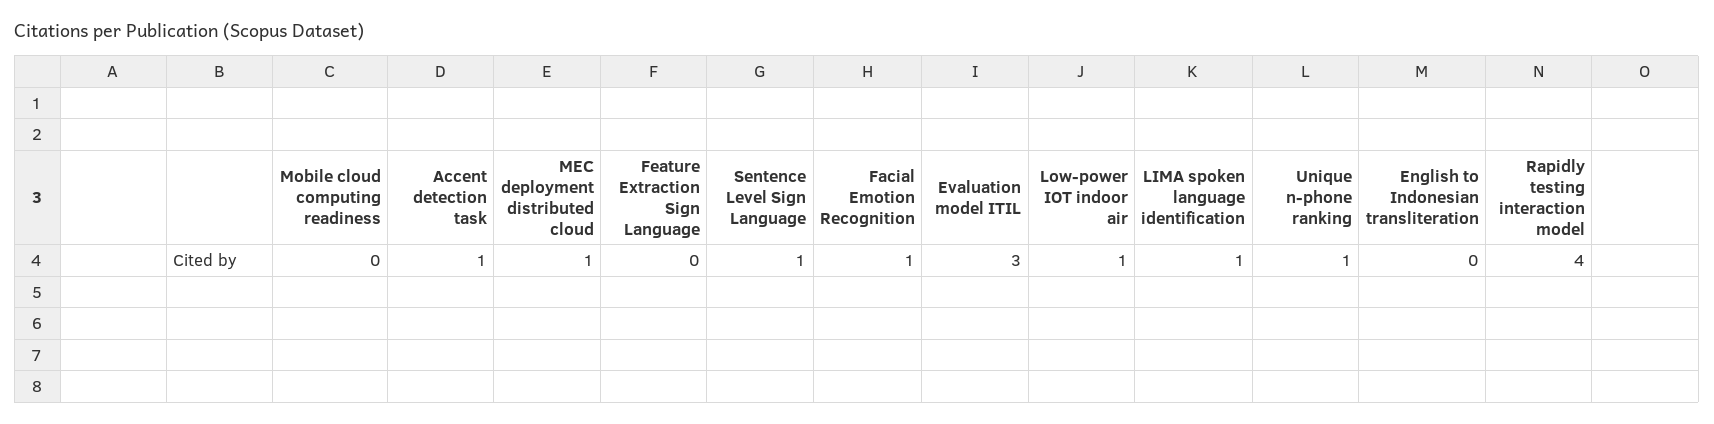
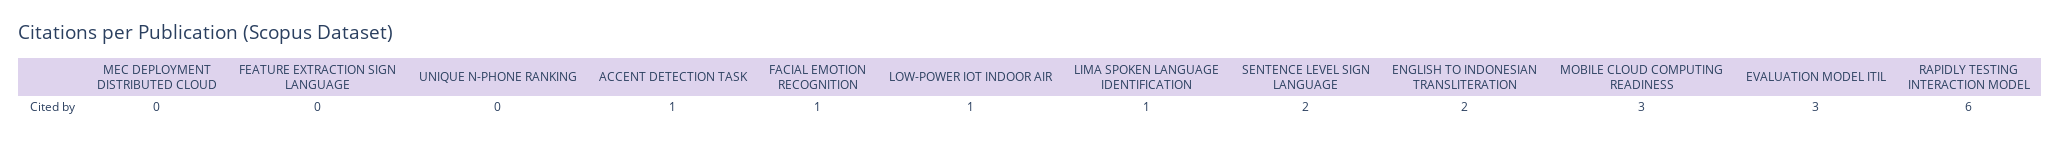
Mobile cloud computing readiness: 0 -> 3
MEC deployment distributed cloud: 1 -> 0
Sentence Level Sign Language: 1 -> 2
Unique n-phone ranking: 1 -> 0
English to Indonesian transliteration: 0 -> 2
Rapidly testing interaction model: 4 -> 6

